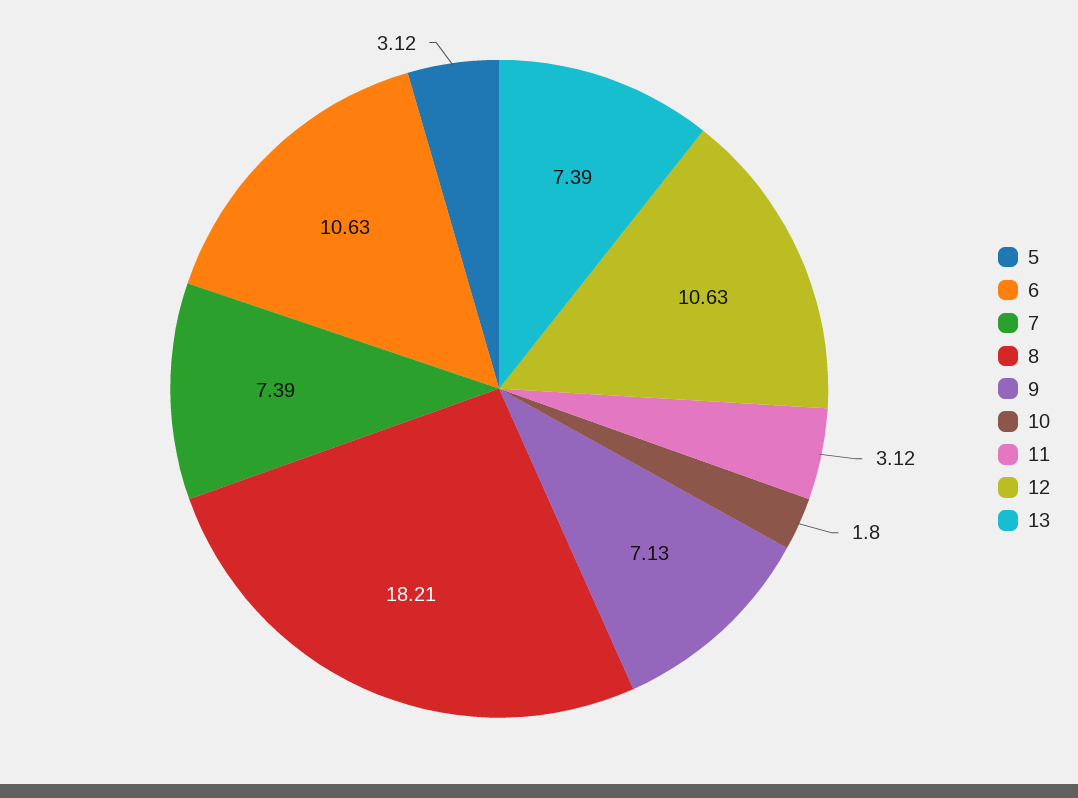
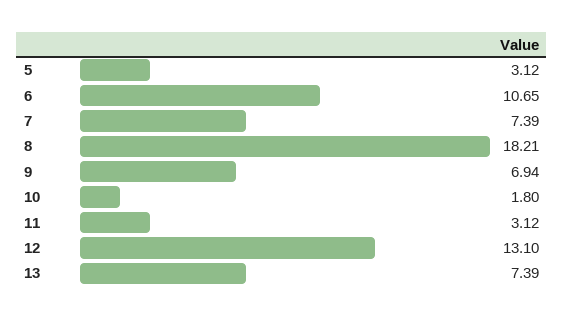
6: 10.63 -> 10.65
9: 7.13 -> 6.94
12: 10.63 -> 13.1

